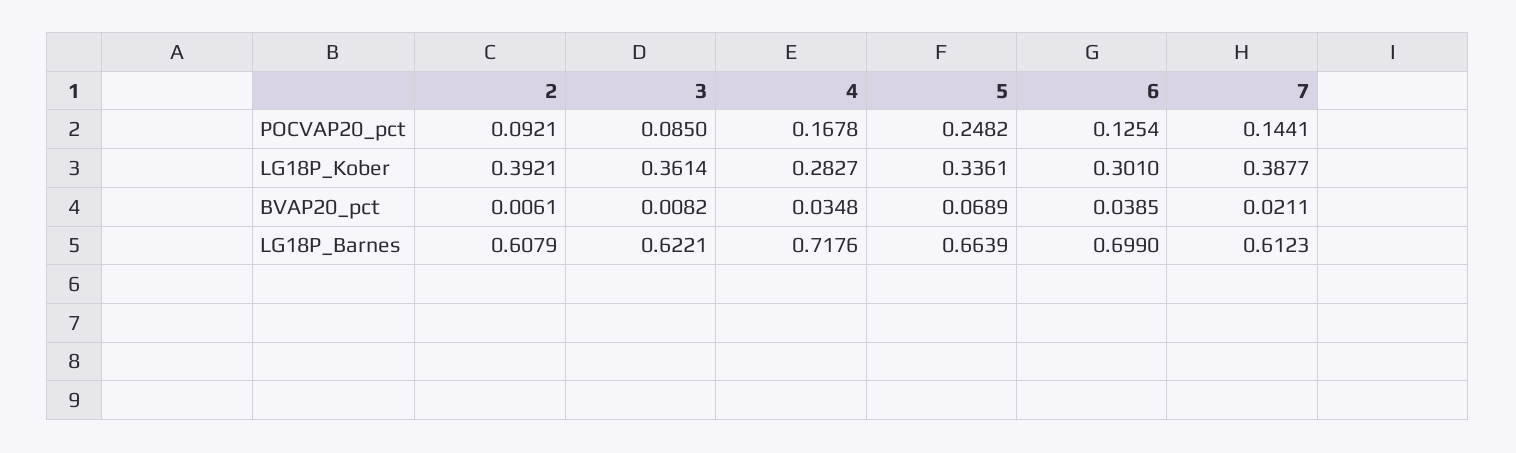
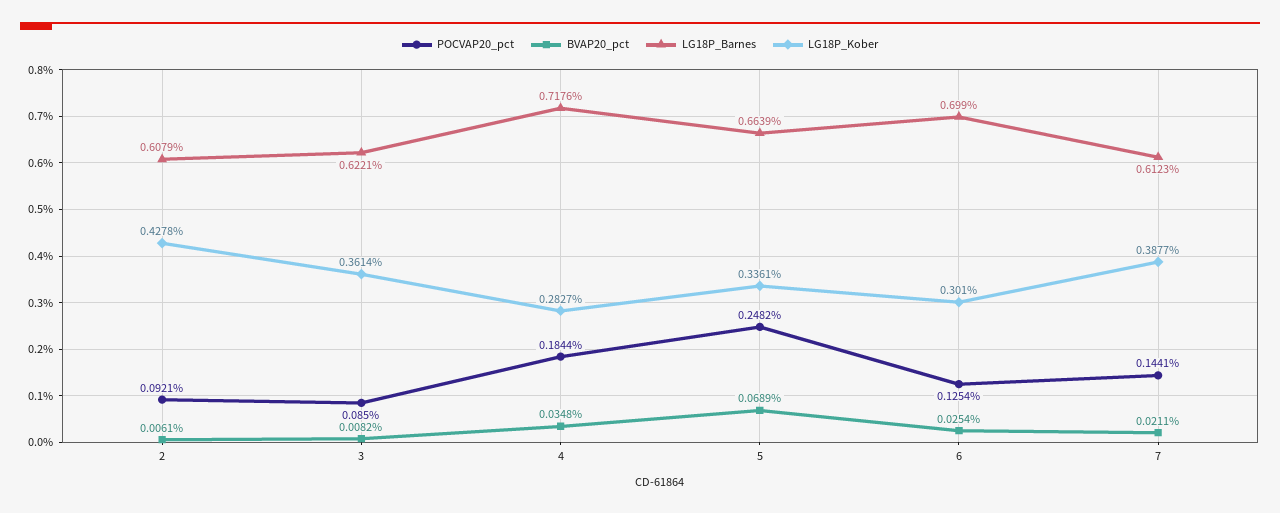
POCVAP20_pct, 4: 0.1678 -> 0.1844
LG18P_Kober, 2: 0.3921 -> 0.4278
BVAP20_pct, 6: 0.0385 -> 0.0254

